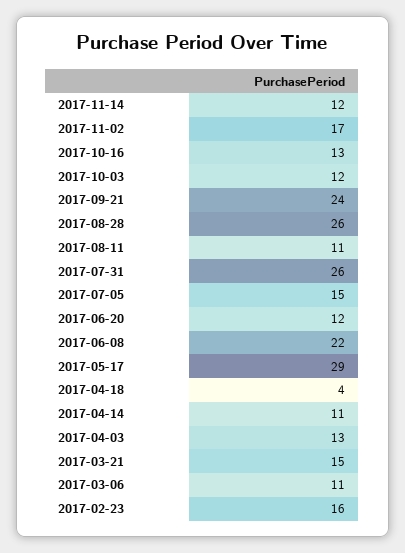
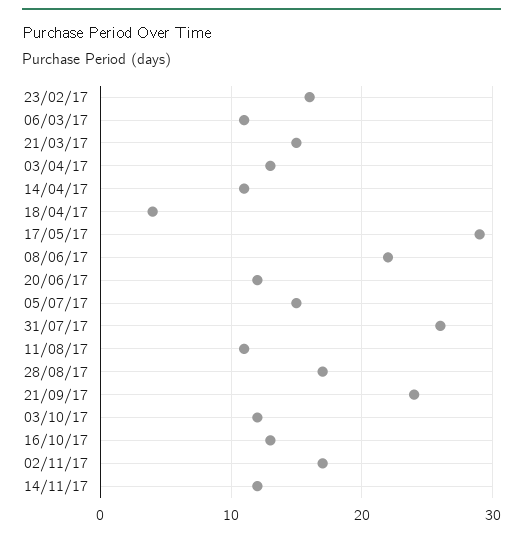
2017-08-28: 26 -> 17

